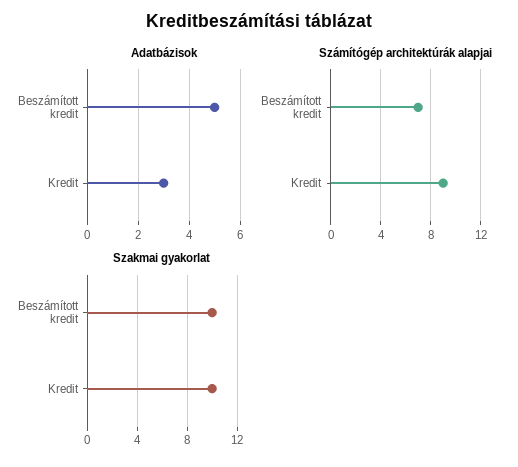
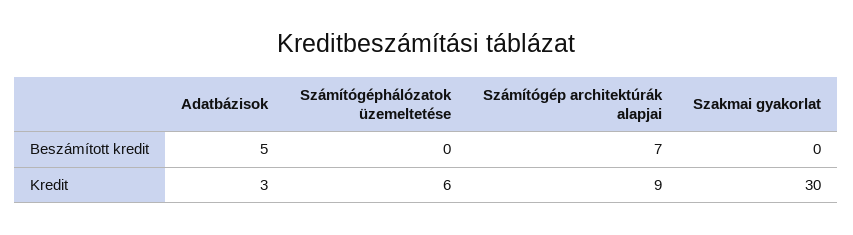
Szakmai gyakorlat, Beszámított kredit: 10 -> 0
Szakmai gyakorlat, Kredit: 10 -> 30
Számítógéphálózatok üzemeltetése, Beszámított kredit: none -> 0
Számítógéphálózatok üzemeltetése, Kredit: none -> 6

